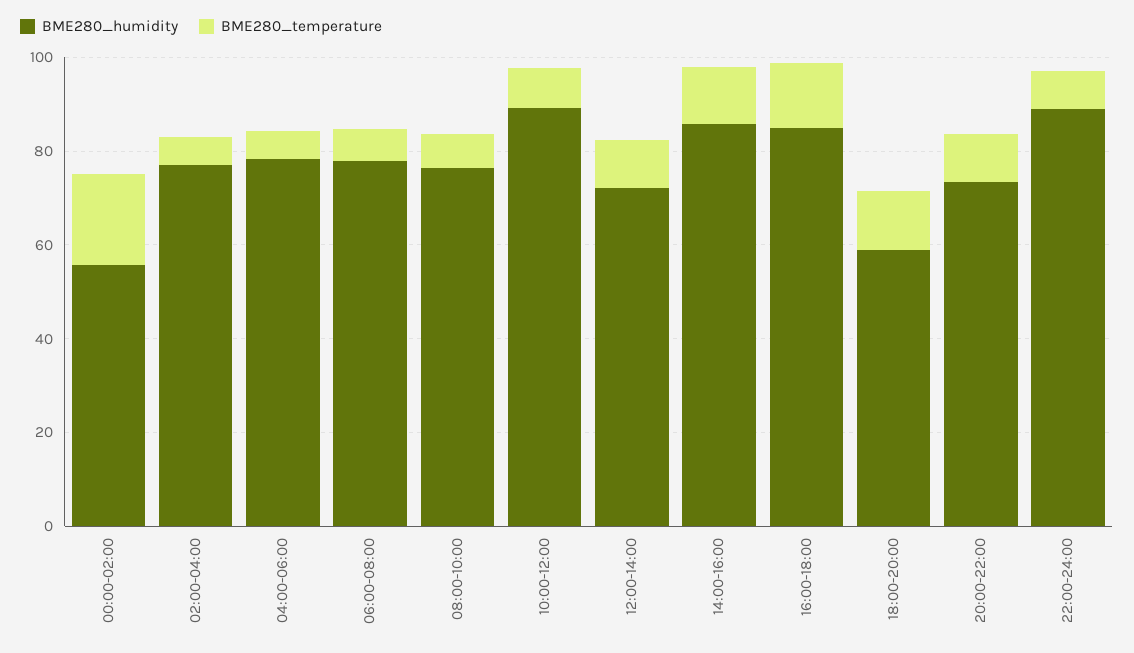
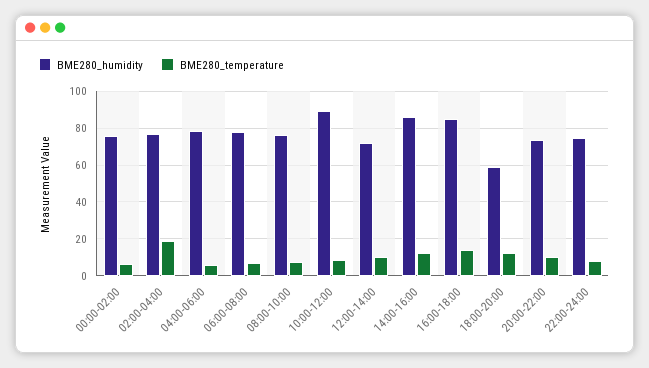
BME280_humidity, 00:00-02:00: 55 -> 75
BME280_temperature, 00:00-02:00: 20 -> 5
BME280_temperature, 02:00-04:00: 5 -> 20
BME280_humidity, 22:00-24:00: 90 -> 75

